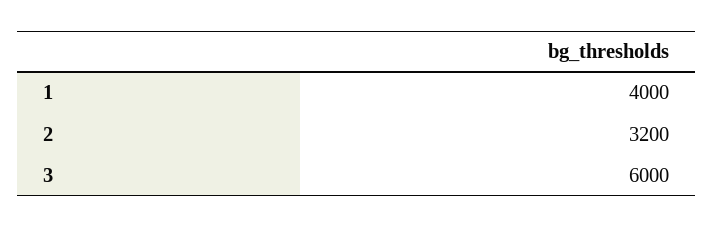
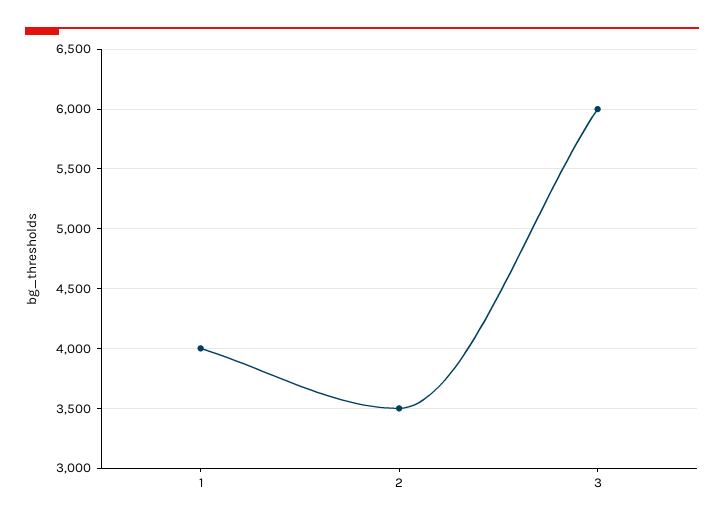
2: 3200 -> 3500

